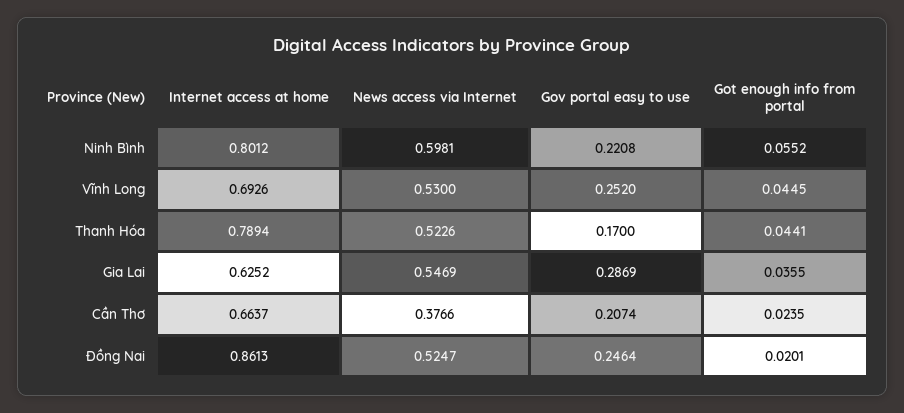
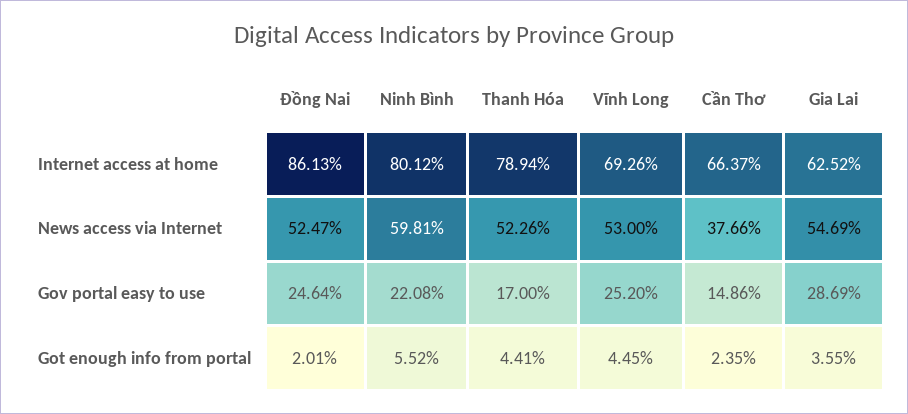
Gov portal easy to use, Cần Thơ: 0.2074 -> 0.1486

